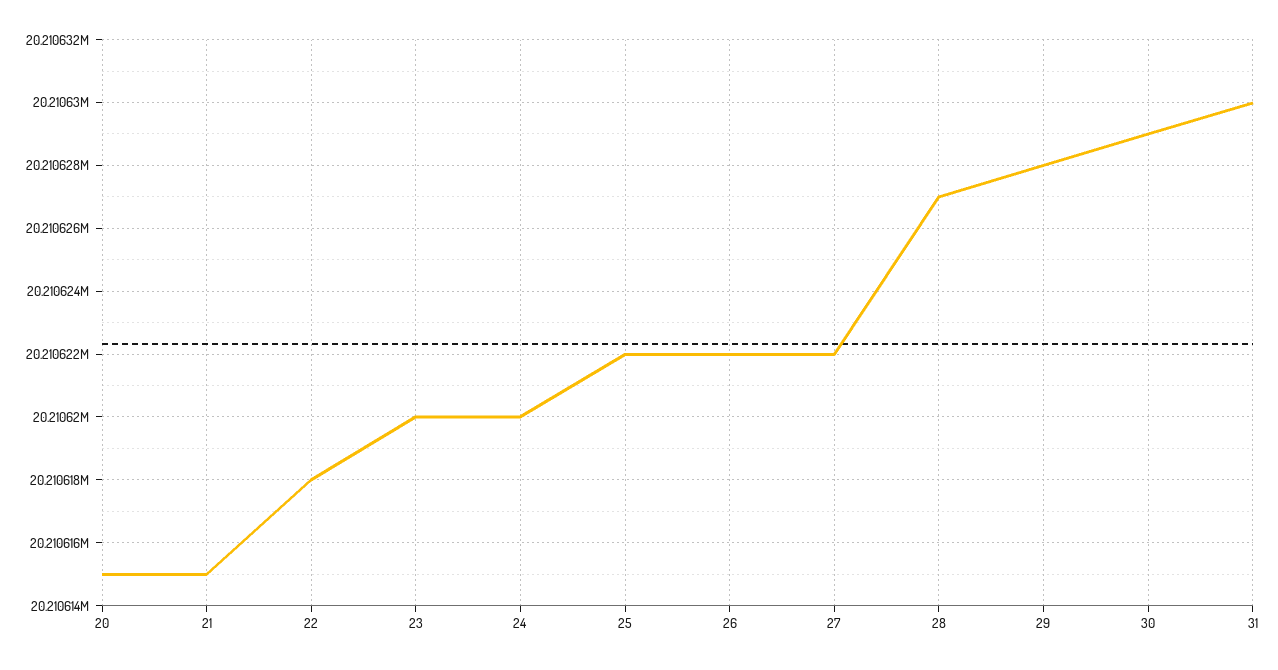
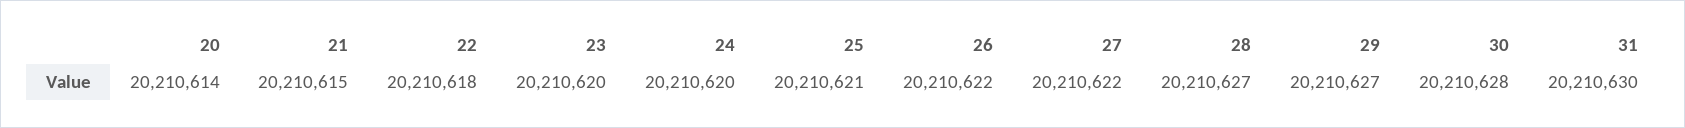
20: 20210615 -> 20210614
25: 20210622 -> 20210621
29: 20210628 -> 20210627
30: 20210629 -> 20210628

